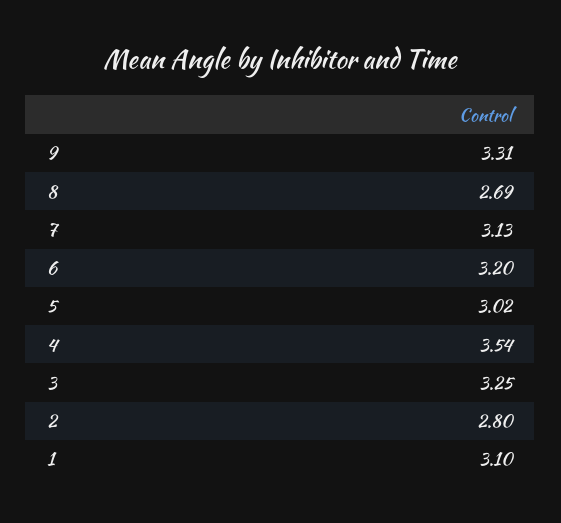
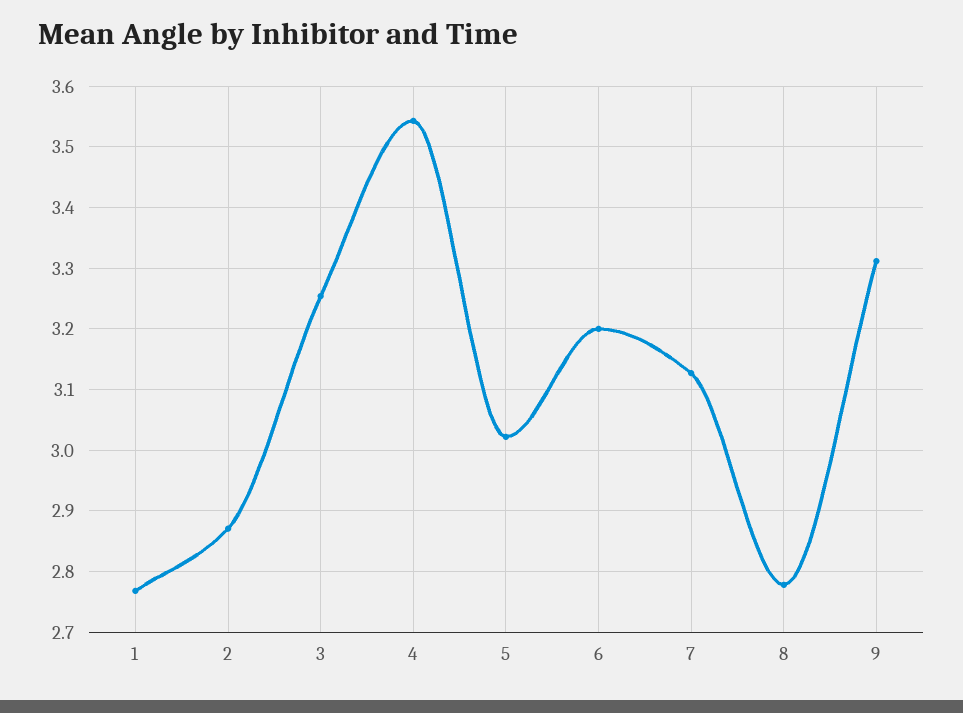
8: 2.69 -> 2.78
2: 2.8 -> 2.87
1: 3.1 -> 2.77

